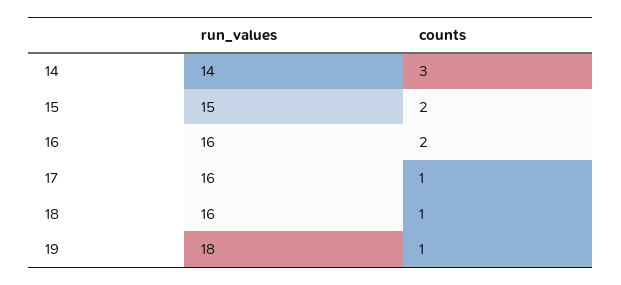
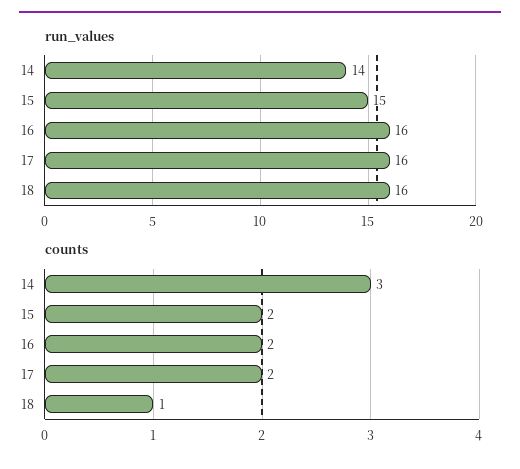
counts, 17: 1 -> 2
run_values, 19: 18 -> none
counts, 19: 1 -> none

